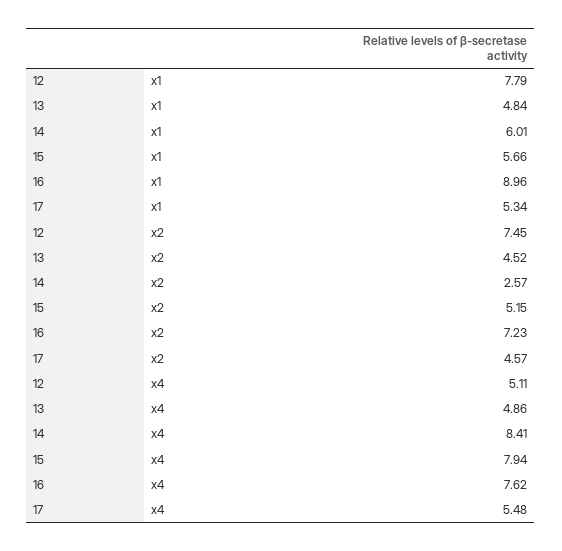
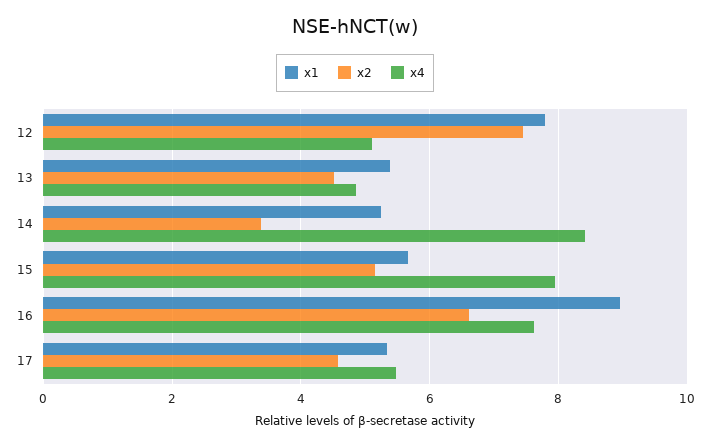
x1, 13: 4.84 -> 5.4
x1, 14: 6.01 -> 5.2
x2, 14: 2.57 -> 3.4
x2, 16: 7.23 -> 6.6

